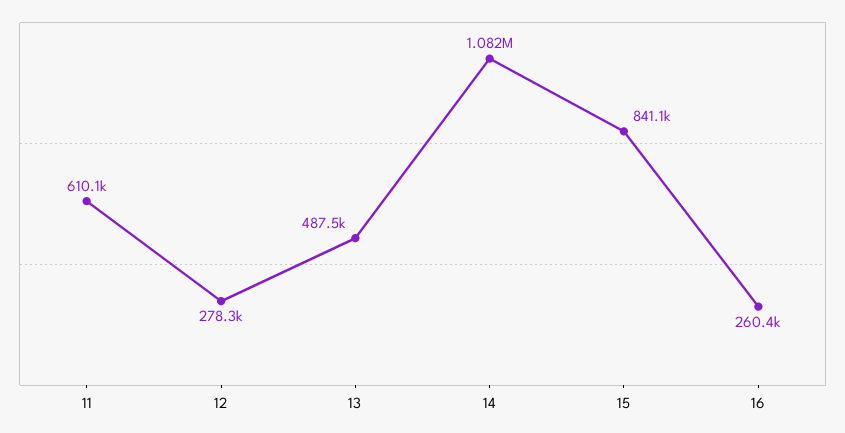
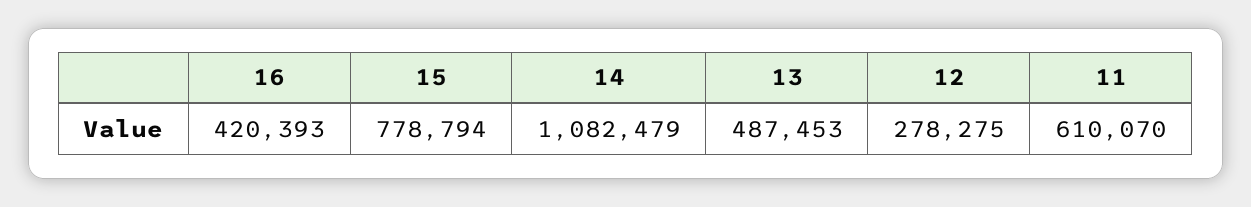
15: 841100 -> 778794
16: 260400 -> 420393

